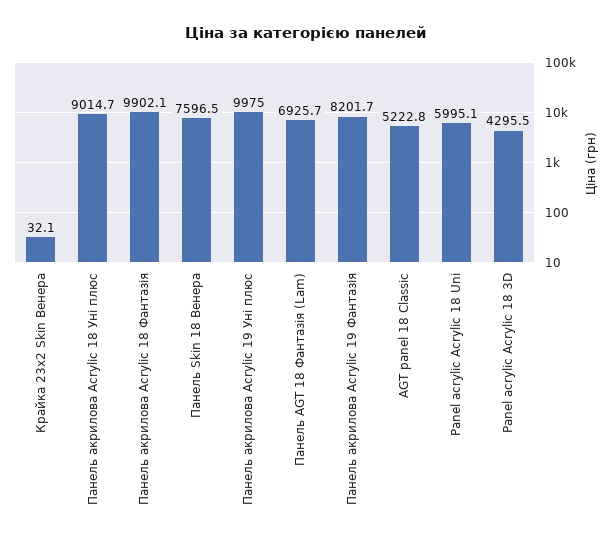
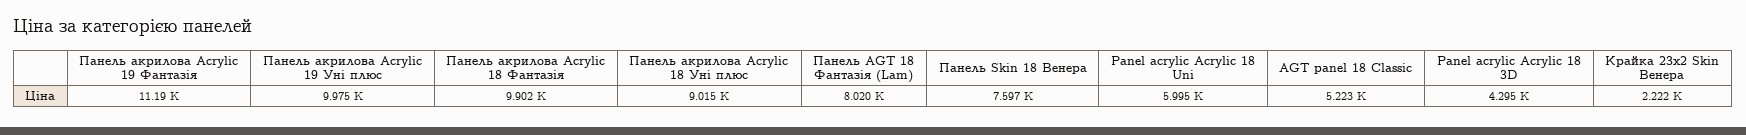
Крайка 23x2 Skin Венера: 32.1 -> 2222
Панель AGT 18 Фантазія (Lam): 6925.7 -> 8020
Панель акрилова Acrylic 19 Фантазія: 8201.7 -> 11190

